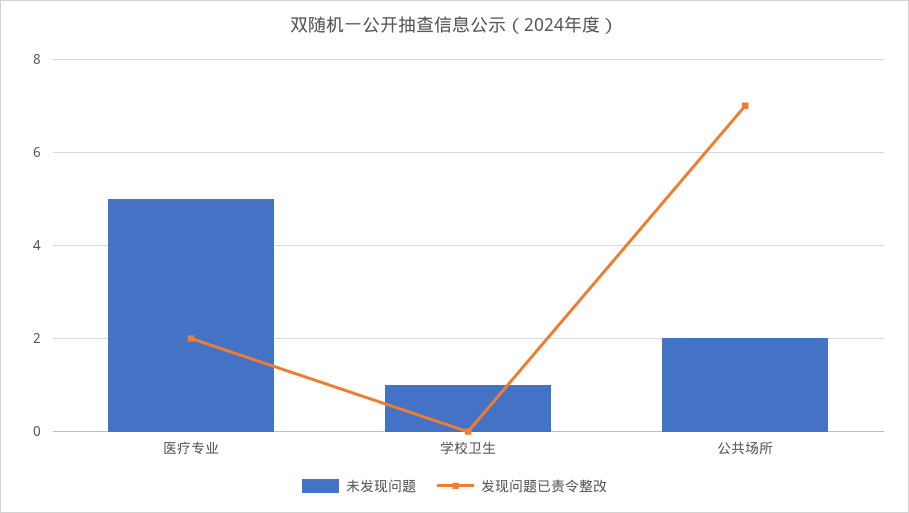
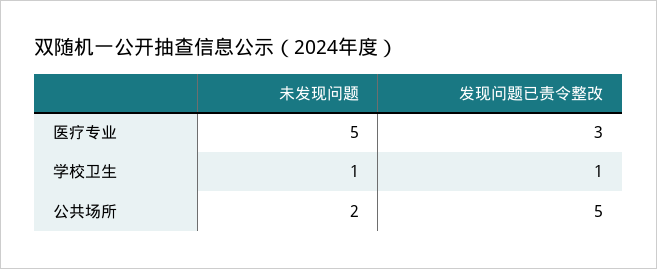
发现问题已责令整改, 医疗专业: 2 -> 3
发现问题已责令整改, 学校卫生: 0 -> 1
发现问题已责令整改, 公共场所: 7 -> 5

